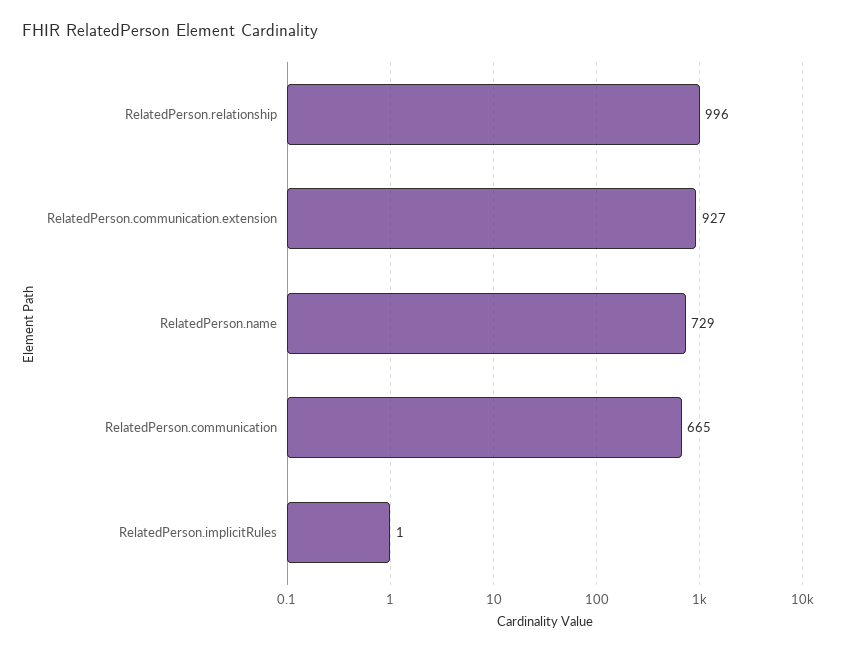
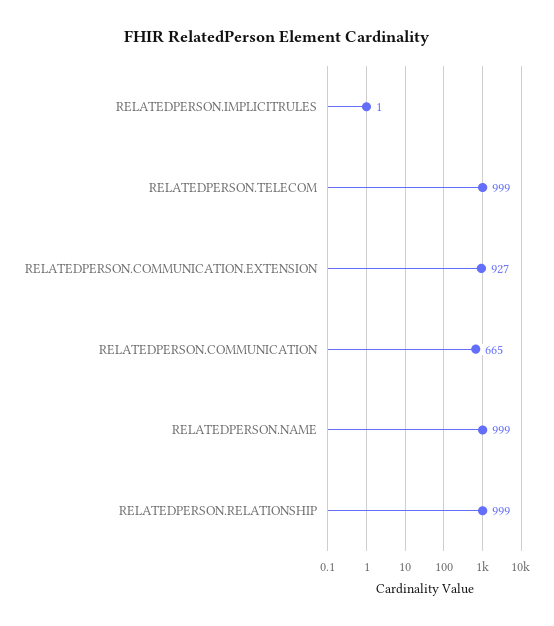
RelatedPerson.relationship: 996 -> 999
RelatedPerson.name: 729 -> 999
RELATEDPERSON.TELECOM: none -> 999

